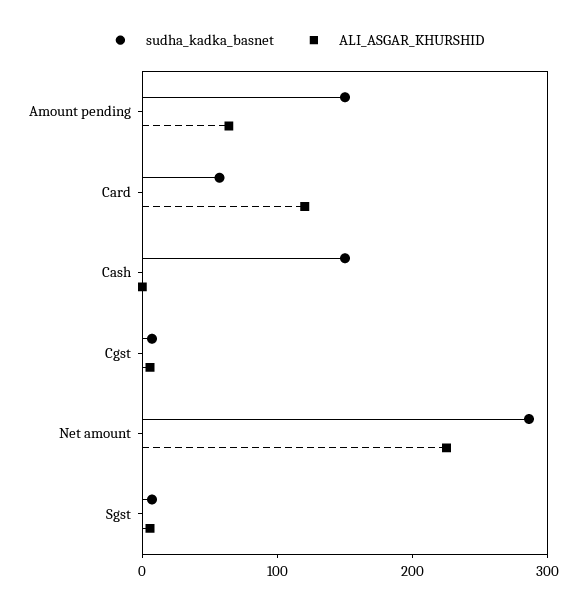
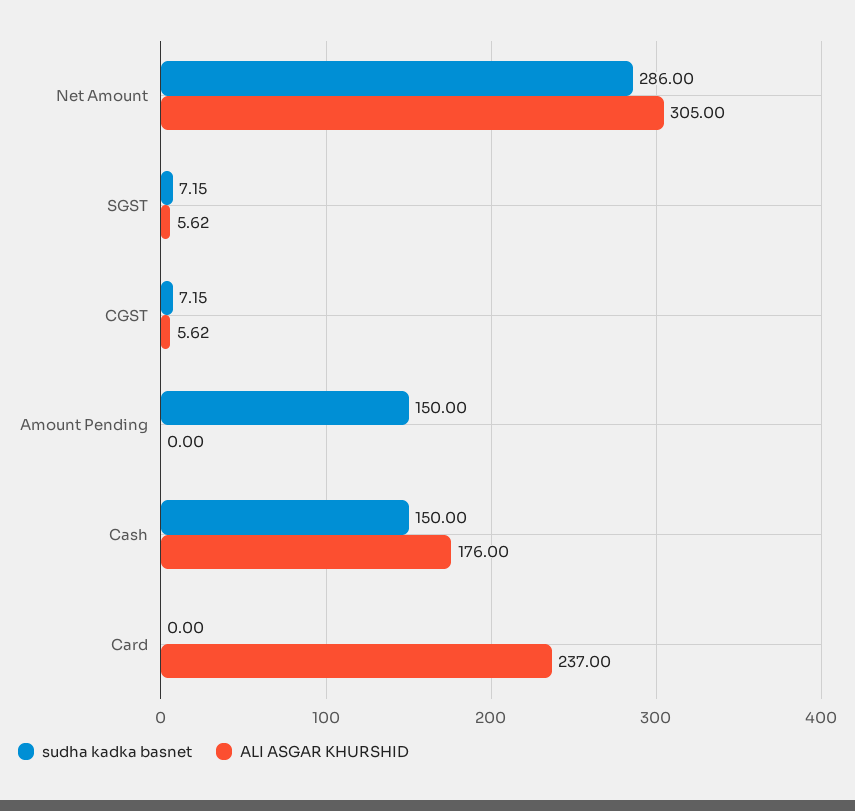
ALI_ASGAR_KHURSHID, Amount pending: 60 -> 0
sudha_kadka_basnet, Card: 60 -> 0
ALI_ASGAR_KHURSHID, Card: 120 -> 237
ALI_ASGAR_KHURSHID, Cash: 0 -> 176
ALI_ASGAR_KHURSHID, Net amount: 220 -> 305

